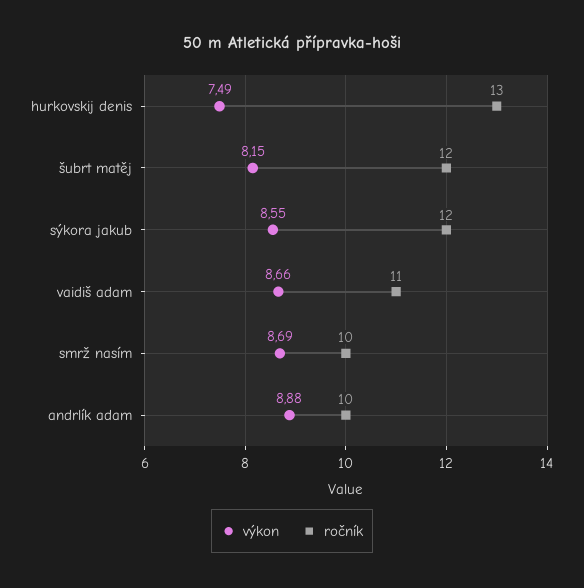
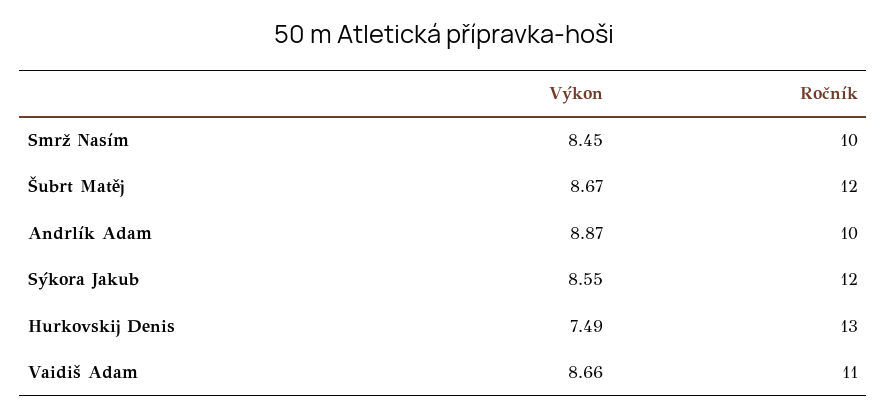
výkon, šubrt matěj: 8.15 -> 8.67
výkon, smrž nasím: 8.69 -> 8.45
výkon, andrlík adam: 8.88 -> 8.87

